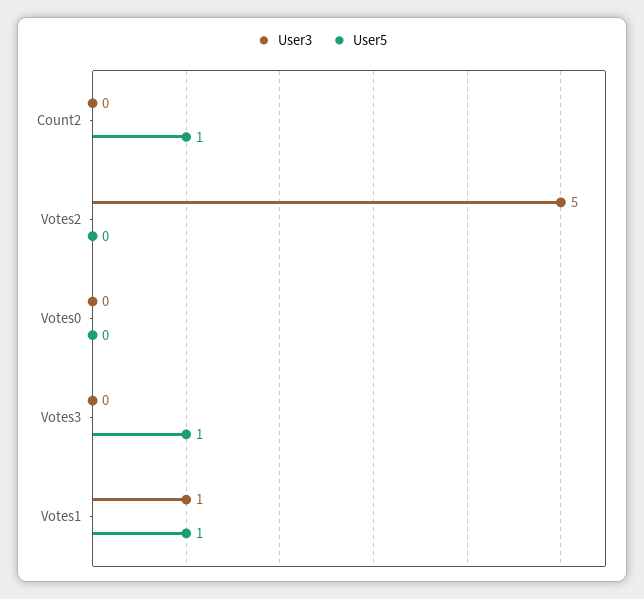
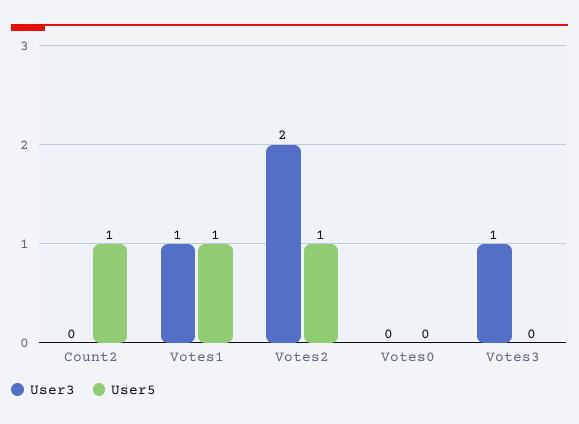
User3, Votes2: 5 -> 2
User5, Votes2: 0 -> 1
User3, Votes3: 0 -> 1
User5, Votes3: 1 -> 0

